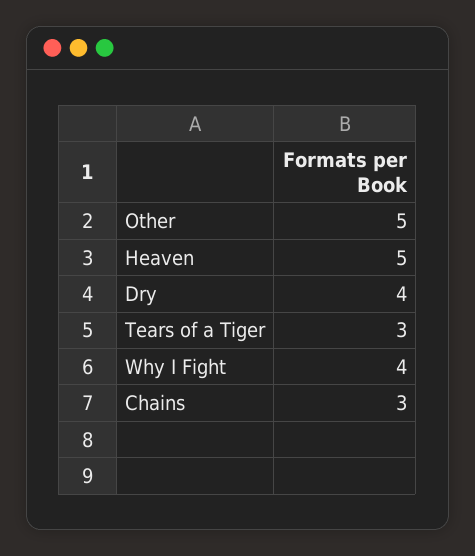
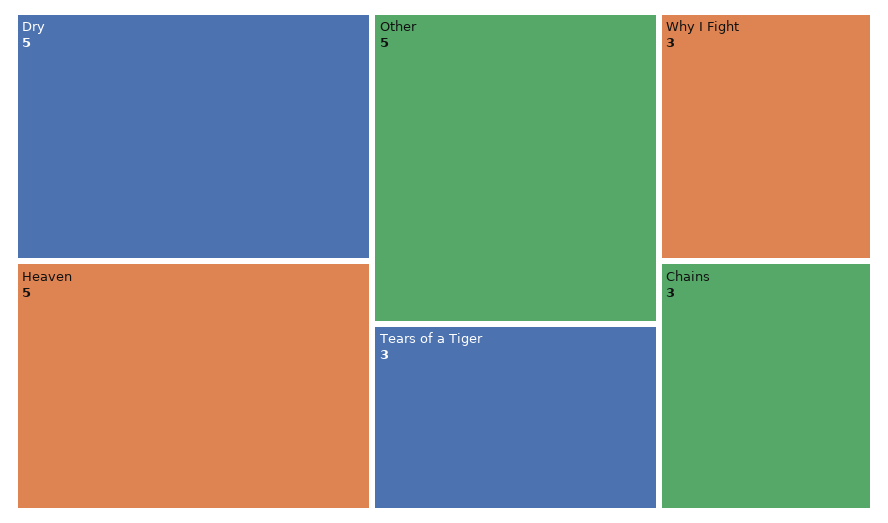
Dry: 4 -> 5
Why I Fight: 4 -> 3

